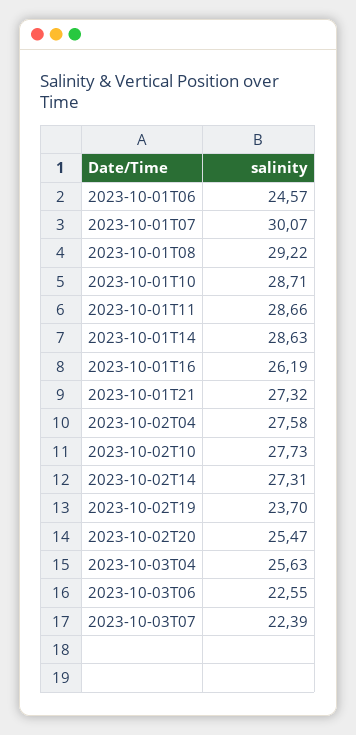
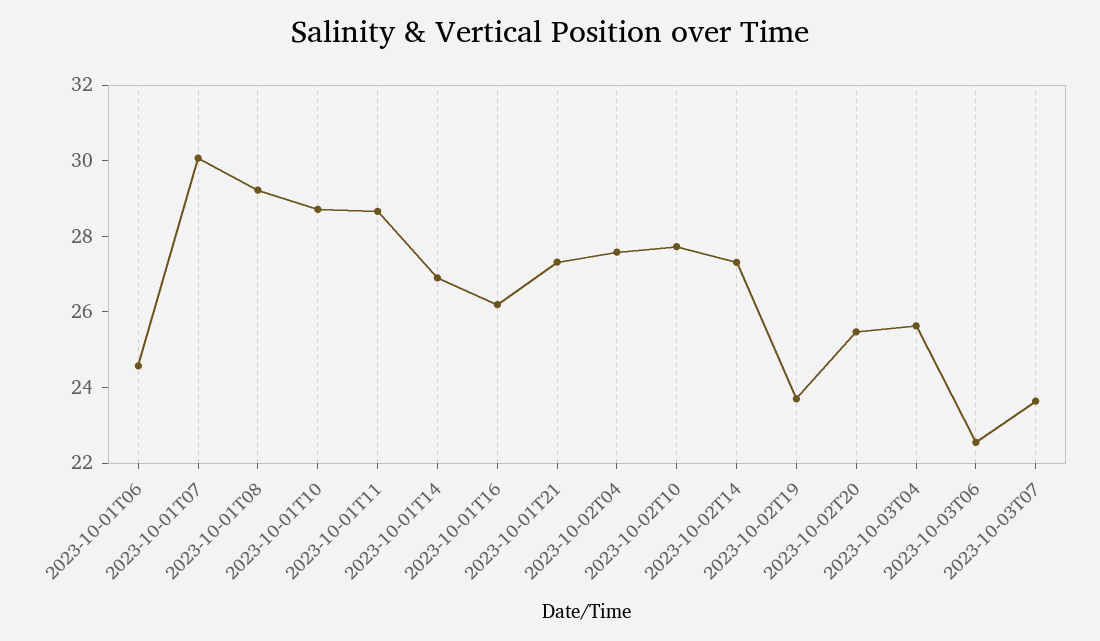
2023-10-01T14: 28.63 -> 27
2023-10-03T07: 22.39 -> 23.5

